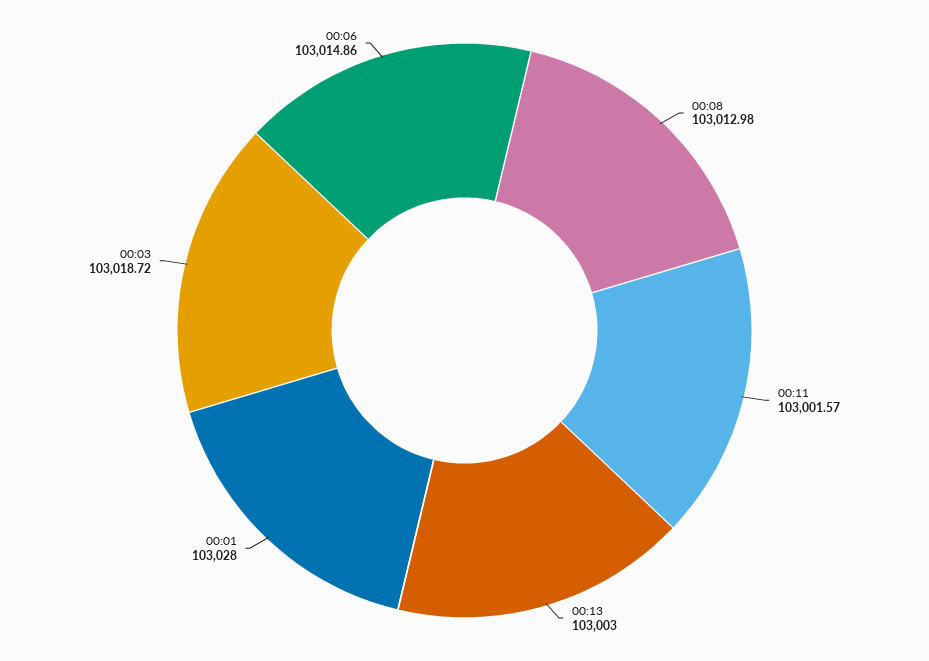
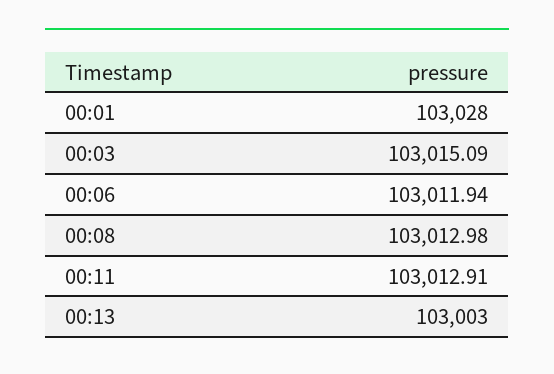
00:11: 103001.57 -> 103012.91
00:03: 103018.72 -> 103015.09
00:06: 103014.86 -> 103011.94

